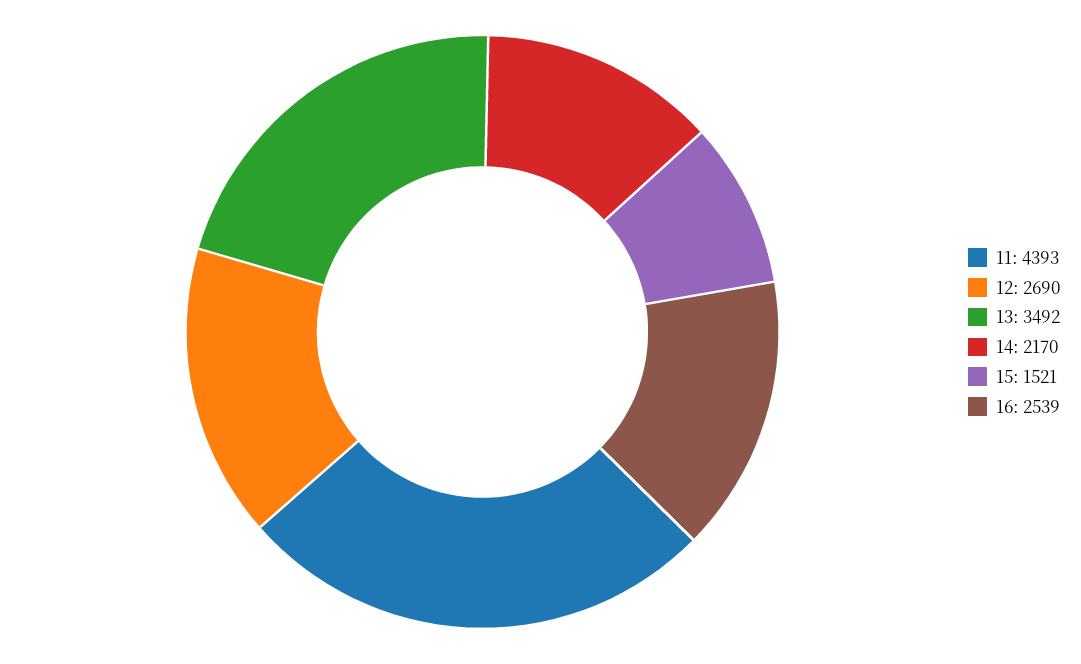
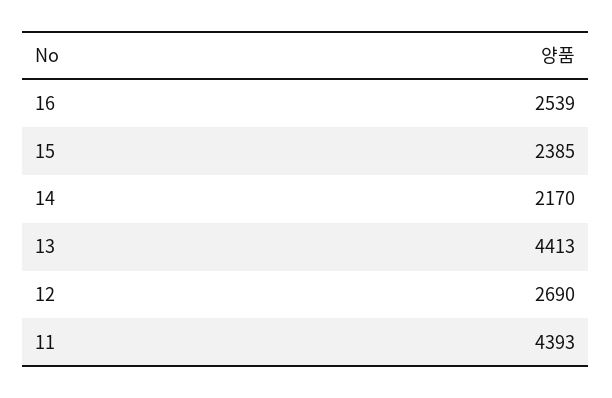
13: 3492 -> 4413
15: 1521 -> 2385

